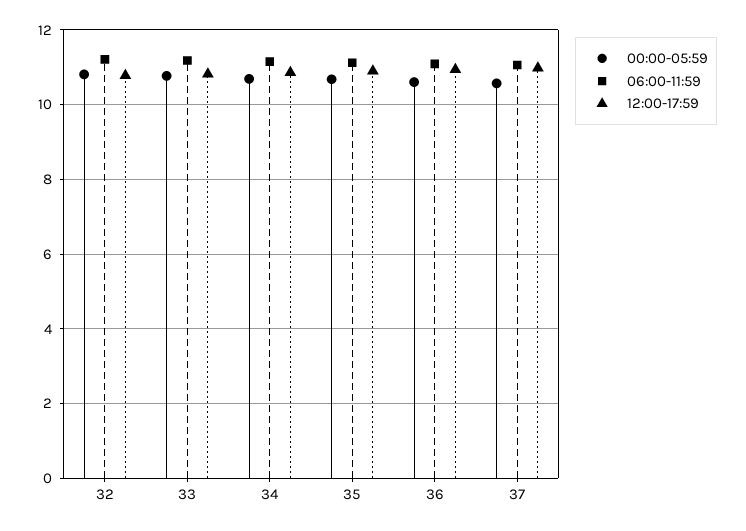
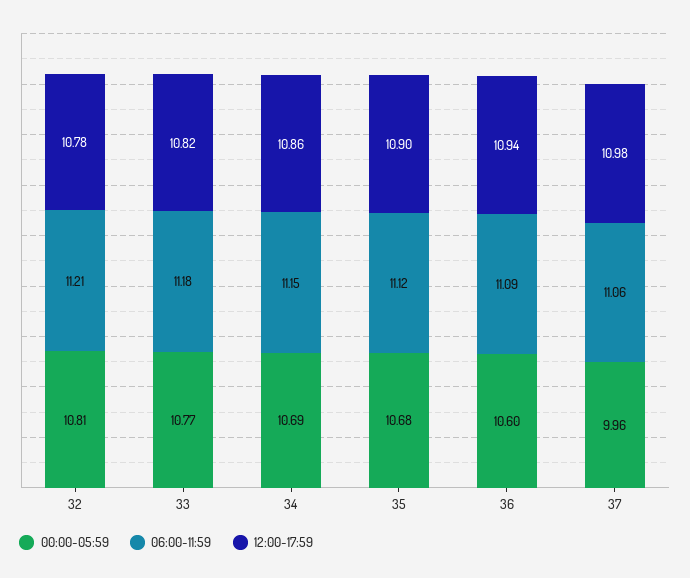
00:00-05:59, 37: 10.6 -> 9.96

